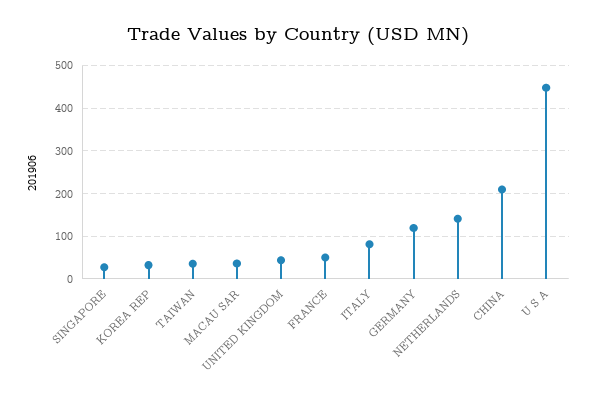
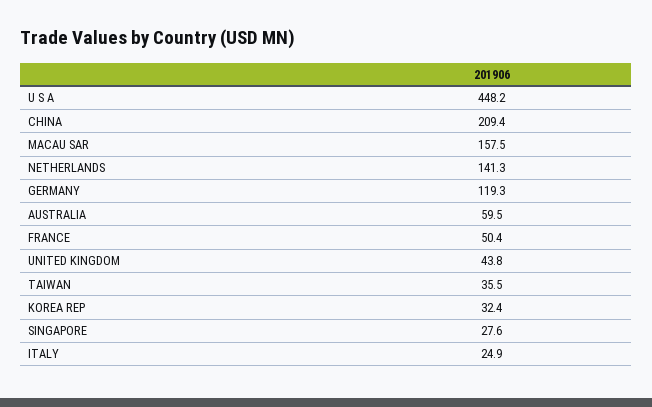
MACAU SAR: 40 -> 157.5
ITALY: 80 -> 24.9
AUSTRALIA: none -> 59.5

